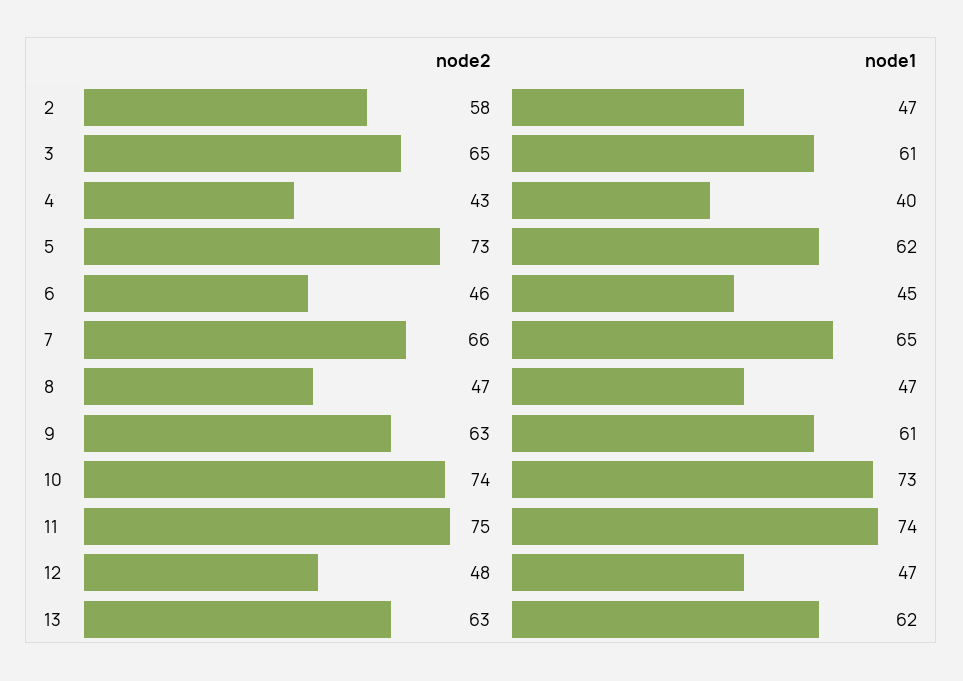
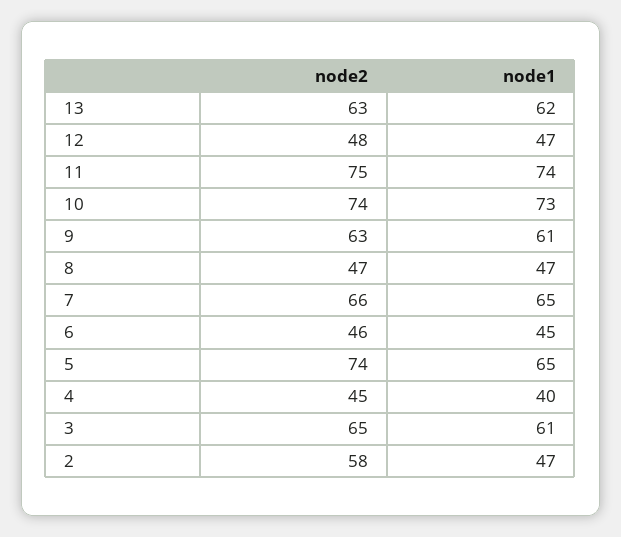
node2, 4: 43 -> 45
node2, 5: 73 -> 74
node1, 5: 62 -> 65

